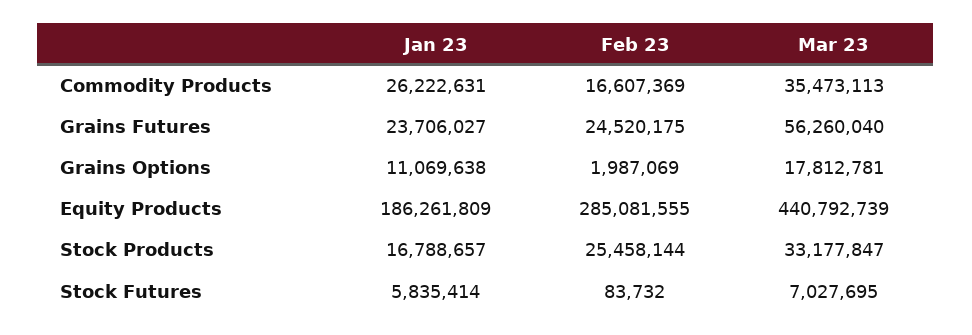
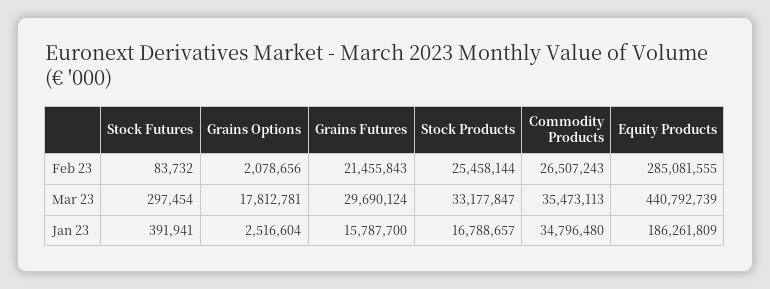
Jan 23, Commodity Products: 26222631 -> 34796480
Feb 23, Commodity Products: 16607369 -> 26507243
Jan 23, Grains Futures: 23706027 -> 15787700
Feb 23, Grains Futures: 24520175 -> 21455843
Mar 23, Grains Futures: 56260040 -> 29690124
Jan 23, Grains Options: 11069638 -> 2516604
Feb 23, Grains Options: 1987069 -> 2078656
Jan 23, Stock Futures: 5835414 -> 391941
Mar 23, Stock Futures: 7027695 -> 297454

